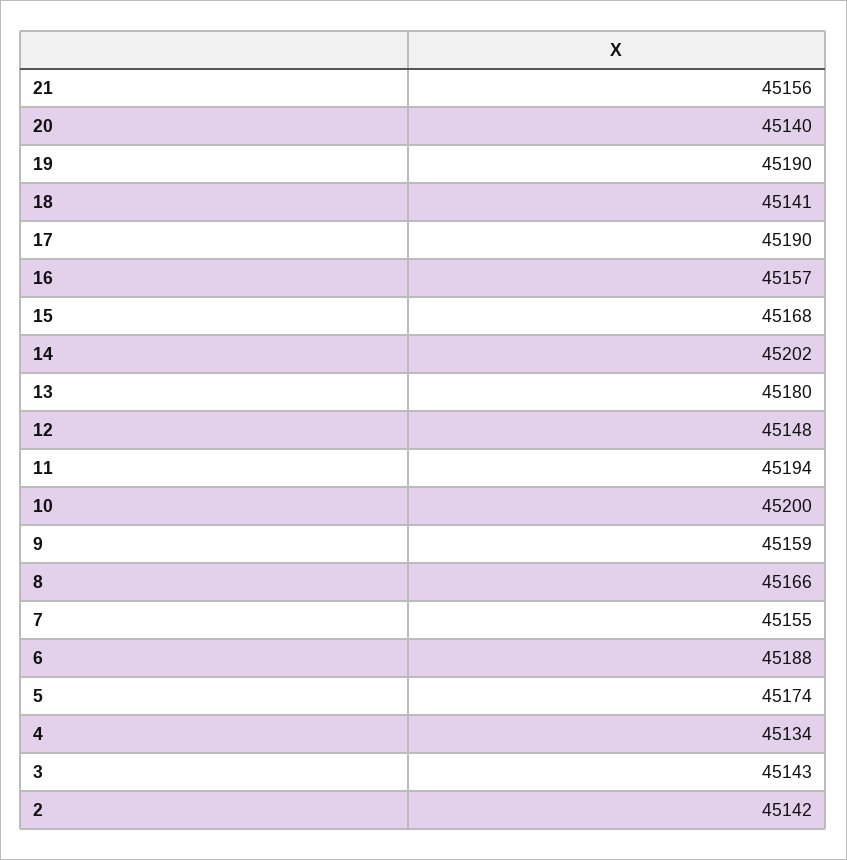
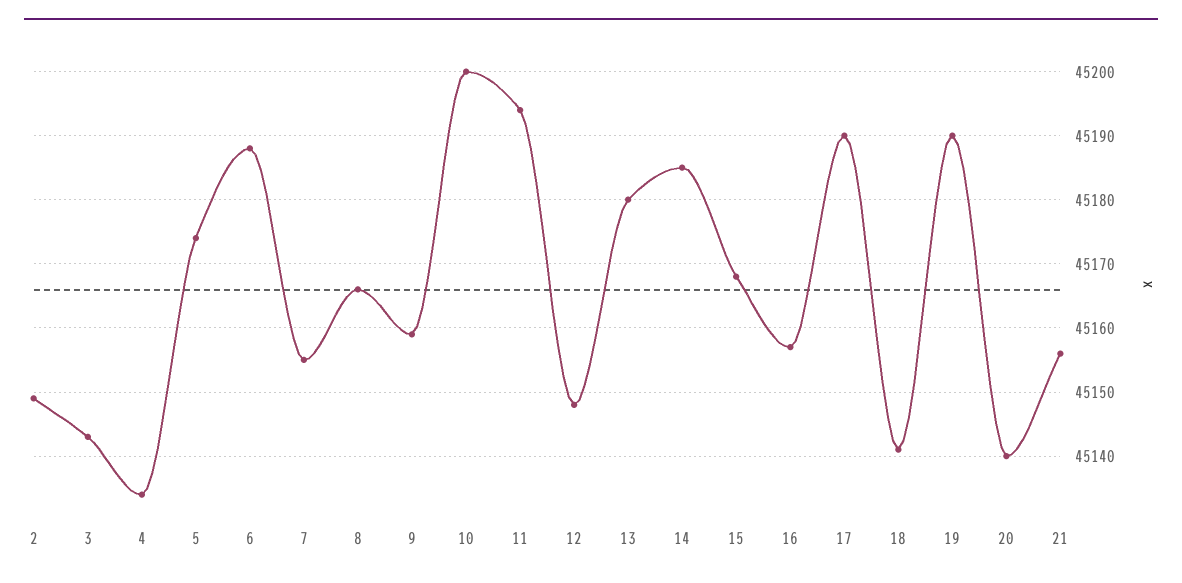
14: 45202 -> 45185
2: 45142 -> 45149

